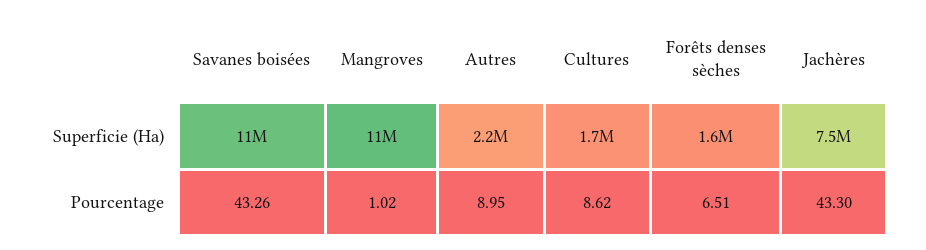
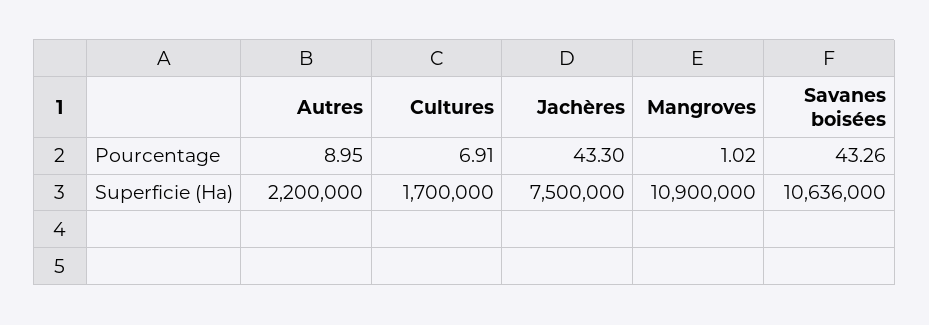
Forêts denses sèches, Superficie (Ha): 1600000 -> none
Cultures, Pourcentage: 8.62 -> 6.91
Forêts denses sèches, Pourcentage: 6.51 -> none

